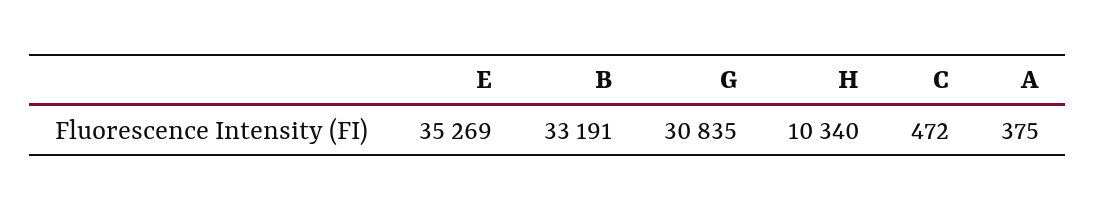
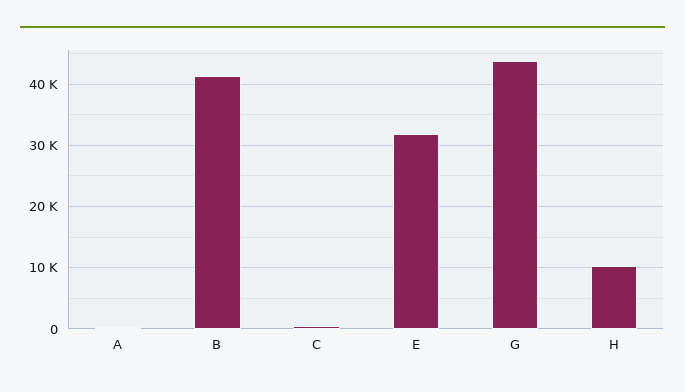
E: 35269 -> 32000
B: 33191 -> 41000
G: 30835 -> 44000

